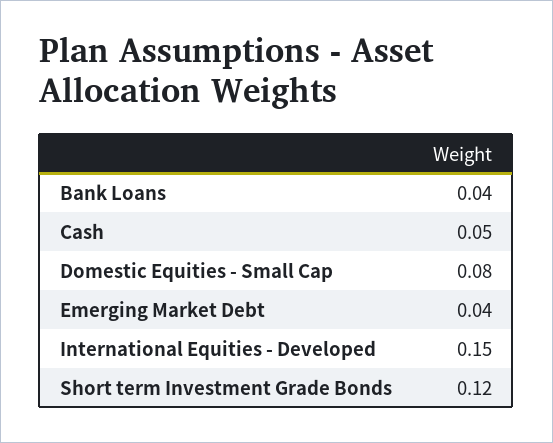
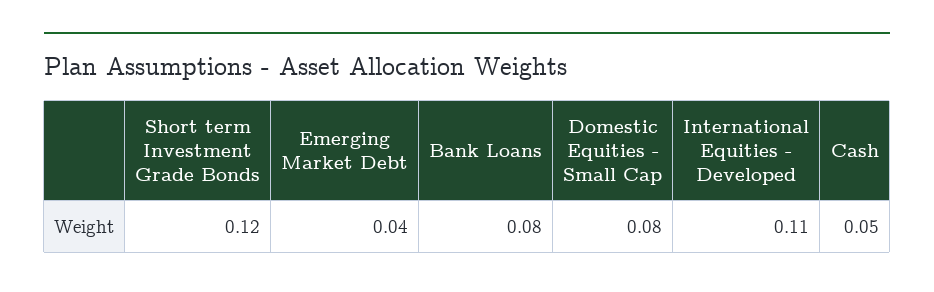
Bank Loans: 0.04 -> 0.08
International Equities - Developed: 0.15 -> 0.11

